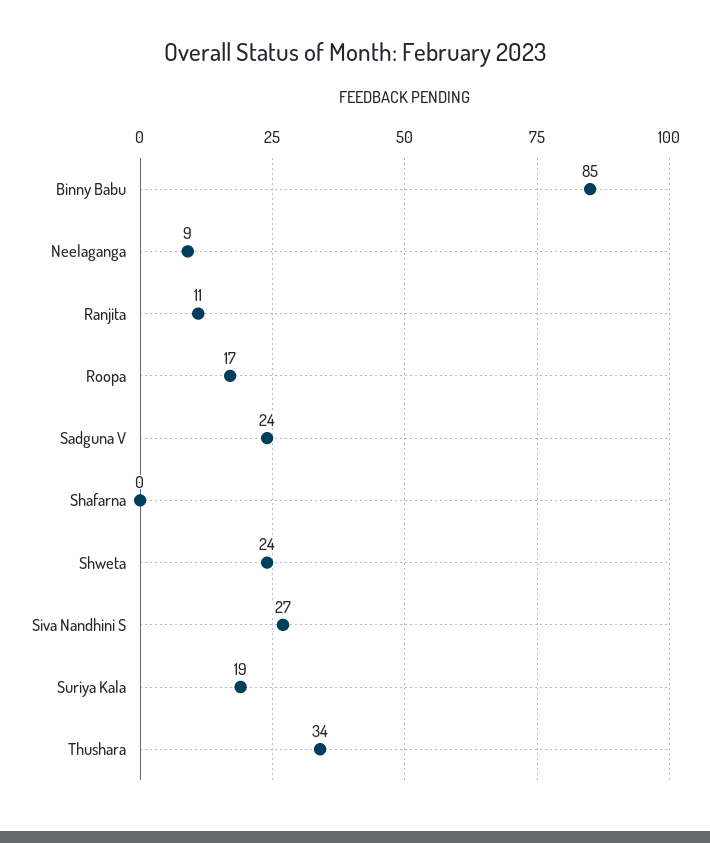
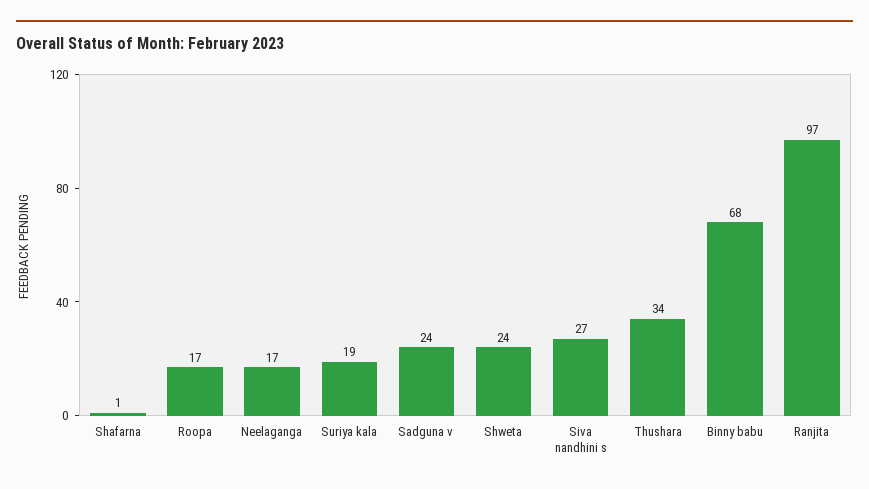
Binny Babu: 85 -> 68
Neelaganga: 9 -> 17
Ranjita: 11 -> 97
Shafarna: 0 -> 1

